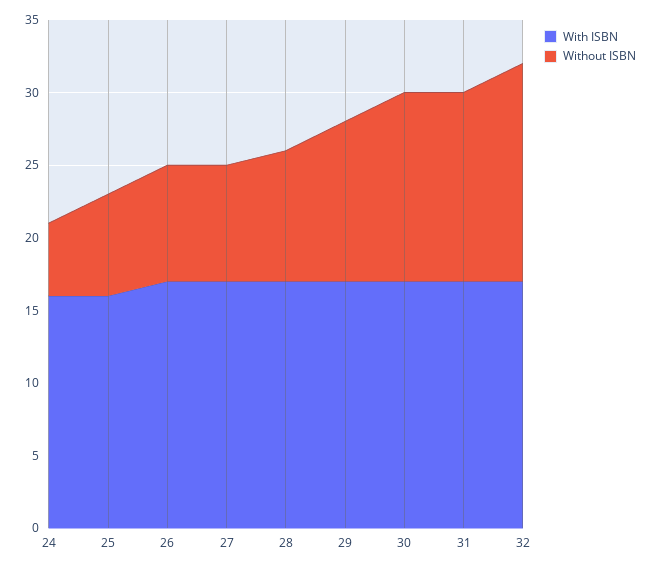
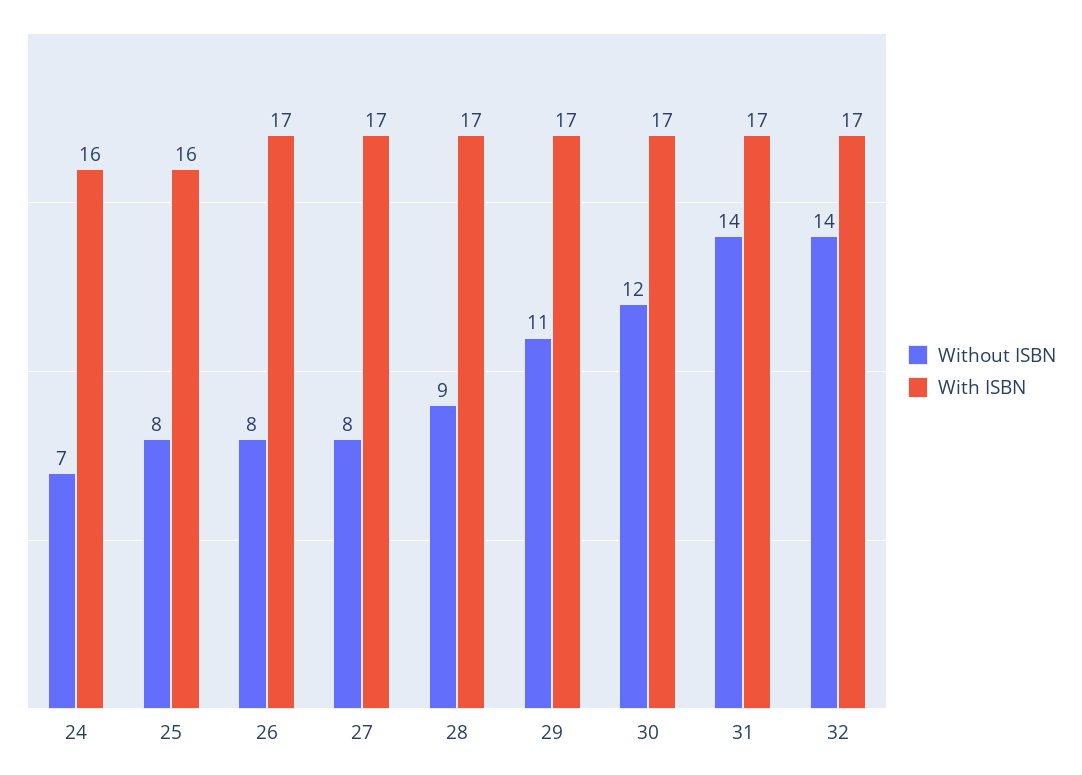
Without ISBN, 24: 5 -> 7
Without ISBN, 25: 7 -> 8
Without ISBN, 30: 13 -> 12
Without ISBN, 31: 13 -> 14
Without ISBN, 32: 15 -> 14

